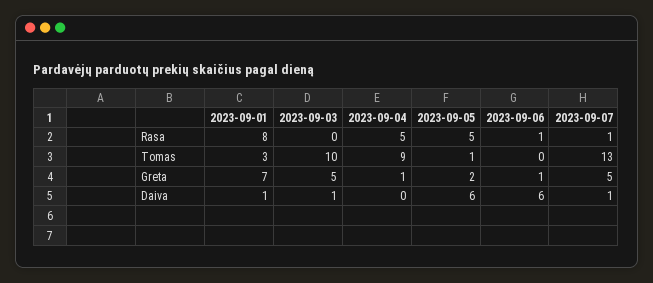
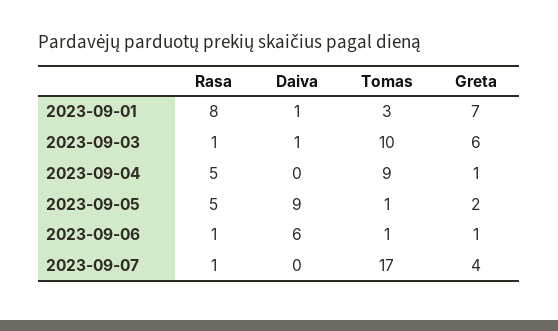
2023-09-03, Rasa: 0 -> 1
2023-09-06, Tomas: 0 -> 1
2023-09-07, Tomas: 13 -> 17
2023-09-03, Greta: 5 -> 6
2023-09-07, Greta: 5 -> 4
2023-09-05, Daiva: 6 -> 9
2023-09-07, Daiva: 1 -> 0

